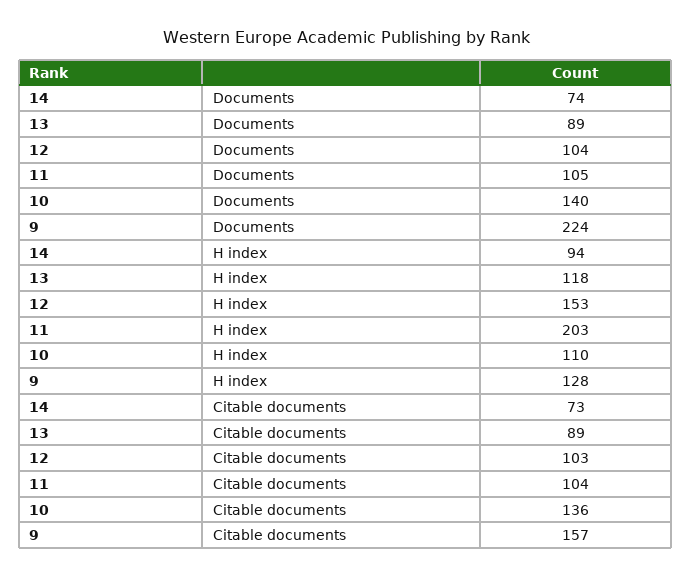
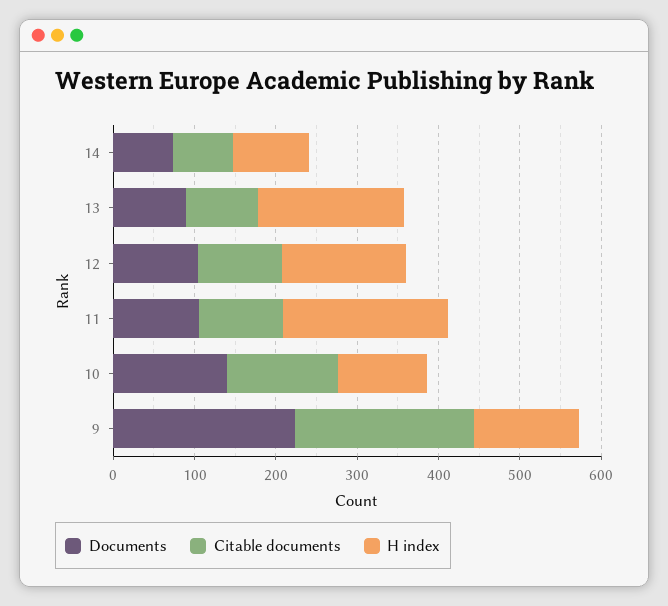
H index, 13: 118 -> 180
Citable documents, 9: 157 -> 220

